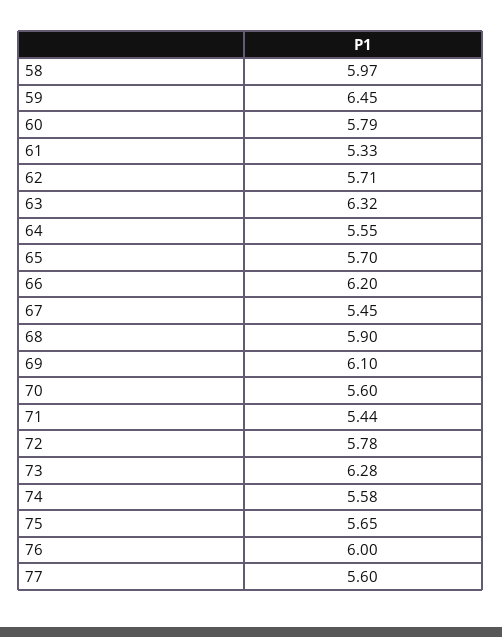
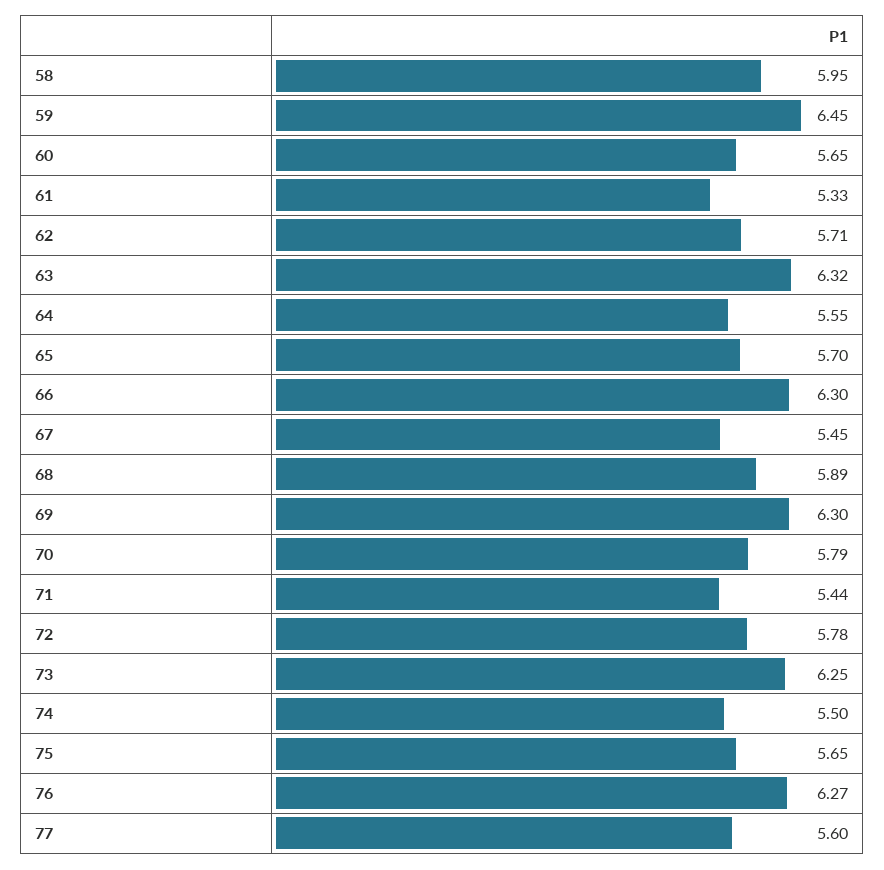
58: 5.97 -> 5.95
60: 5.79 -> 5.65
66: 6.2 -> 6.3
68: 5.9 -> 5.89
69: 6.1 -> 6.3
70: 5.6 -> 5.79
73: 6.28 -> 6.25
74: 5.58 -> 5.5
76: 6 -> 6.27

